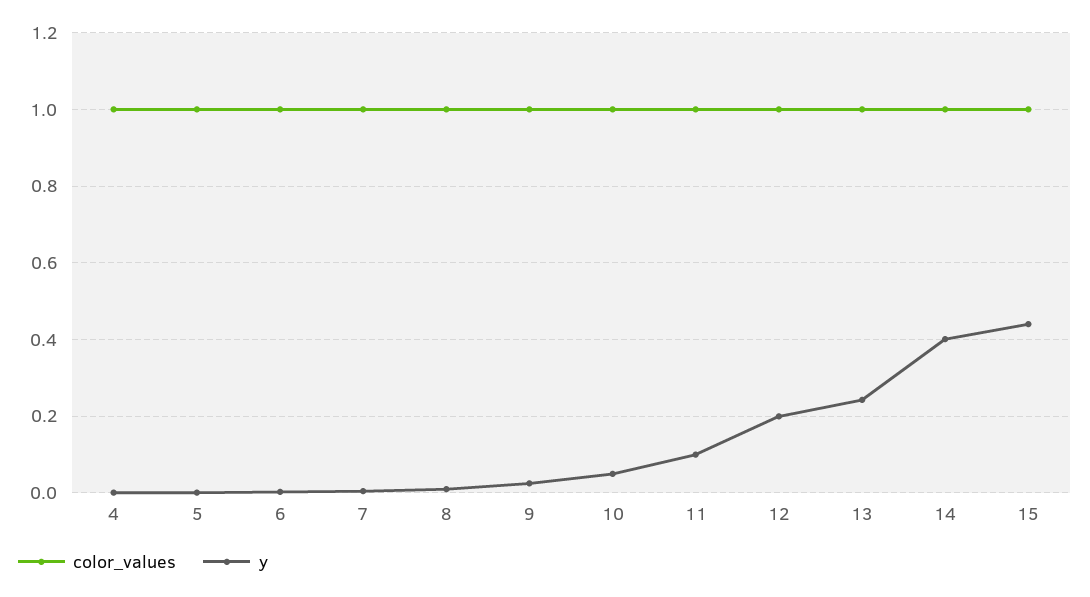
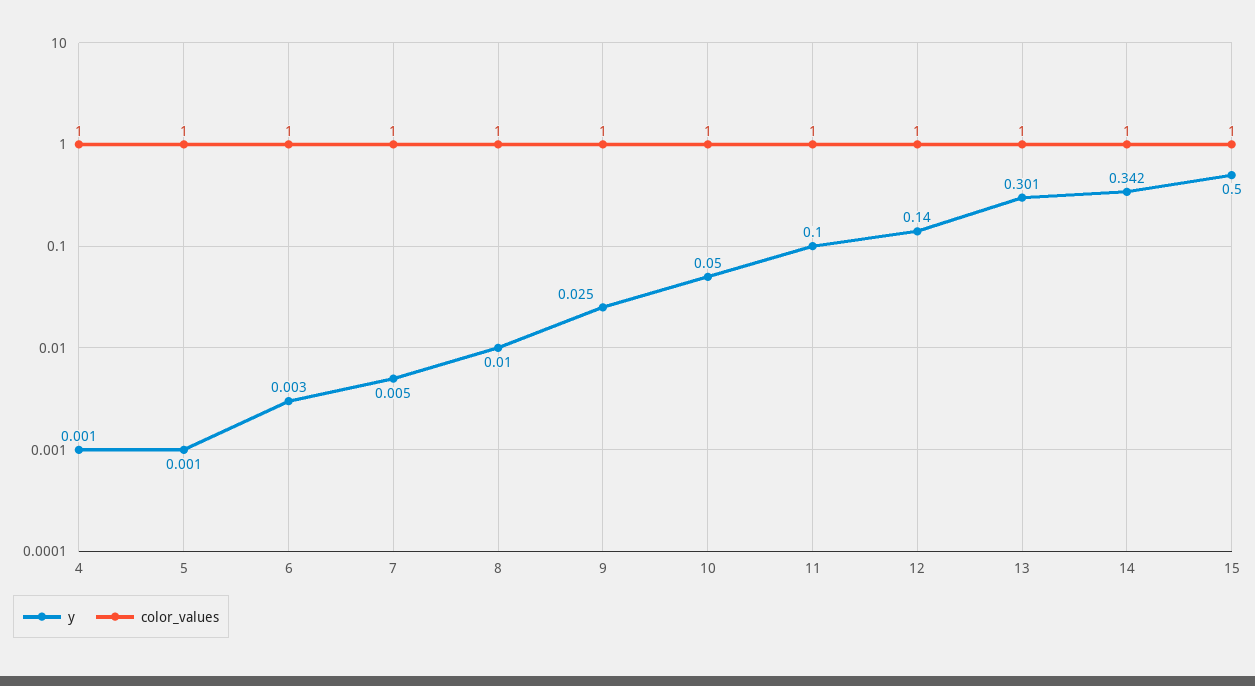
y, 12: 0.2 -> 0.14
y, 13: 0.24 -> 0.301
y, 14: 0.4 -> 0.342
y, 15: 0.44 -> 0.5

